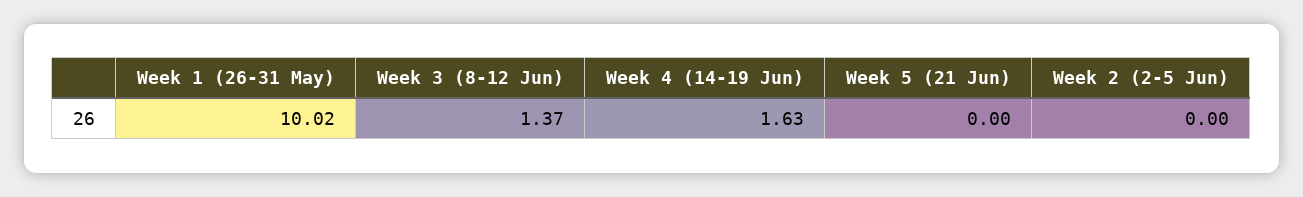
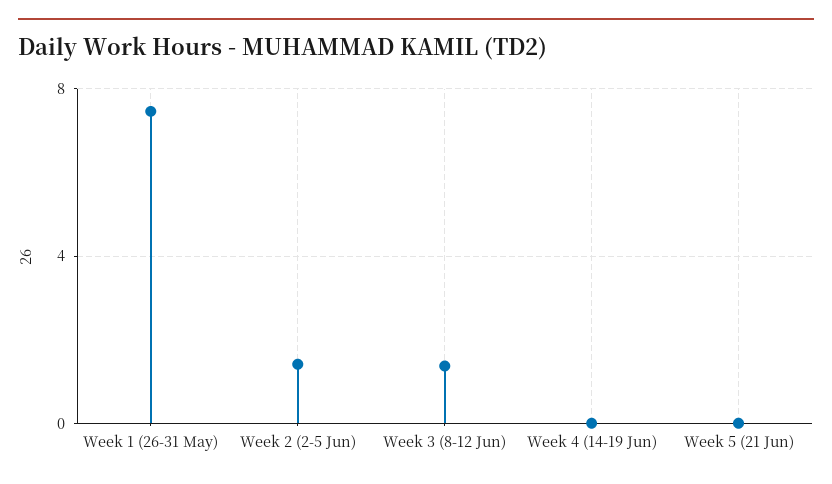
Week 1 (26-31 May): 10.02 -> 7.5
Week 4 (14-19 Jun): 1.63 -> 0
Week 2 (2-5 Jun): 0 -> 1.5

